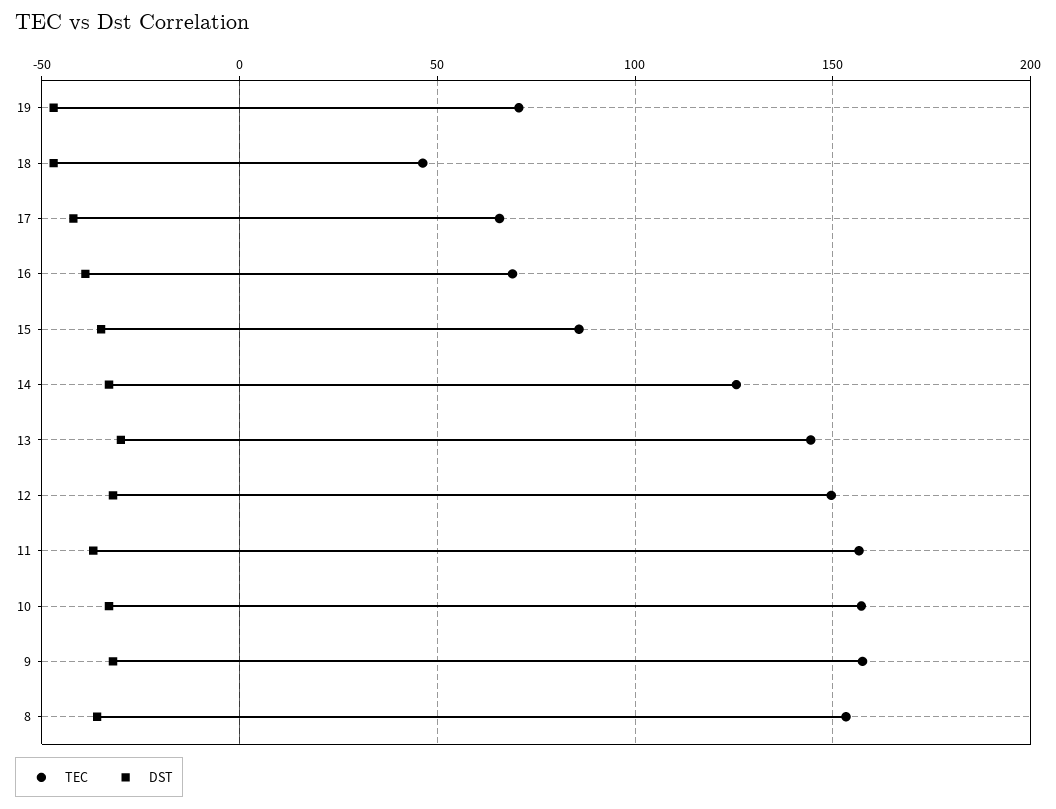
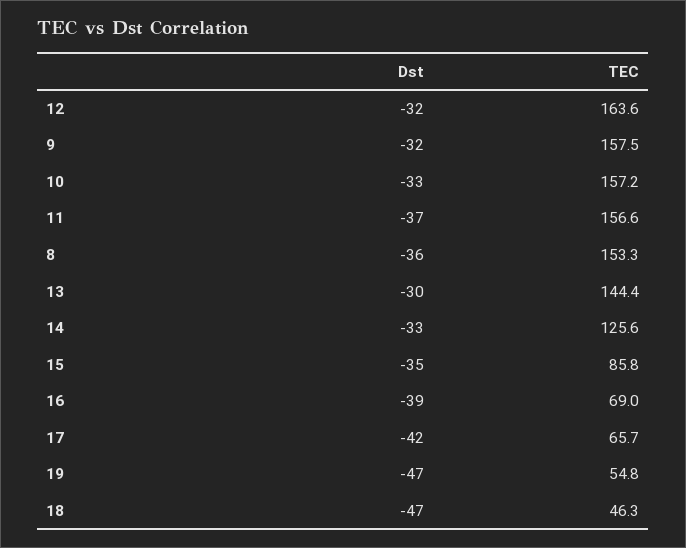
TEC, 19: 70 -> 54.8
TEC, 12: 150 -> 163.6

